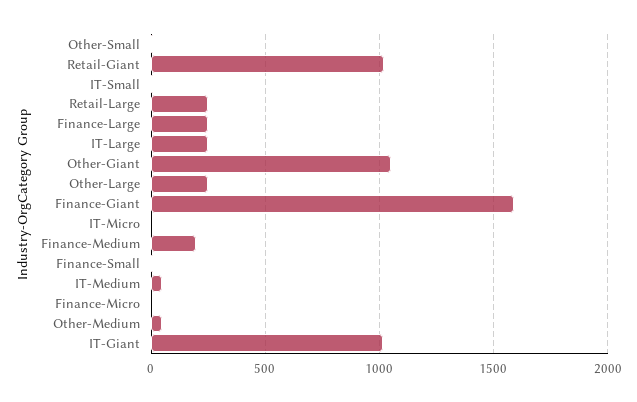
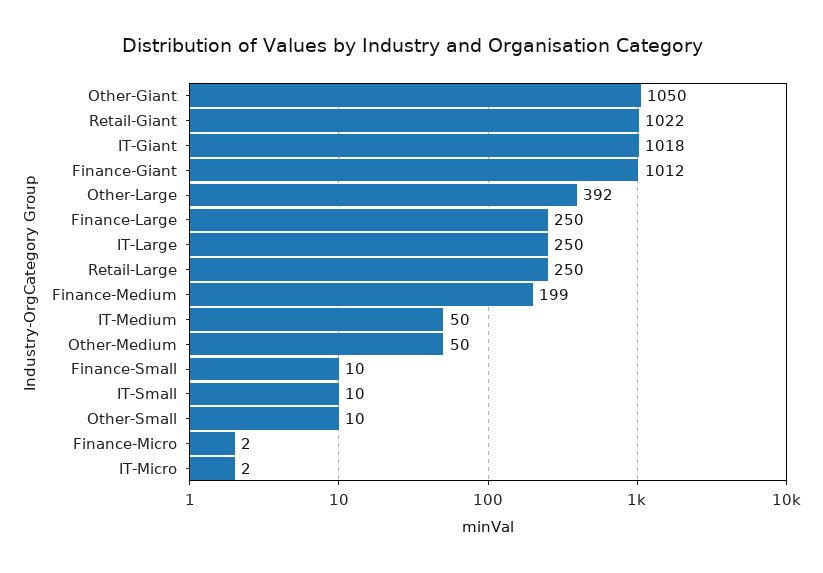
Other-Large: 250 -> 392
Finance-Giant: 1600 -> 1012

